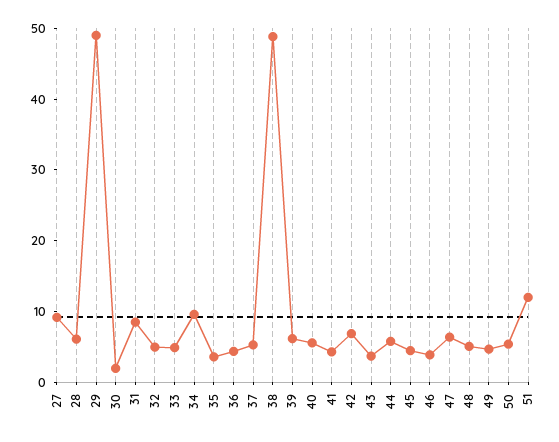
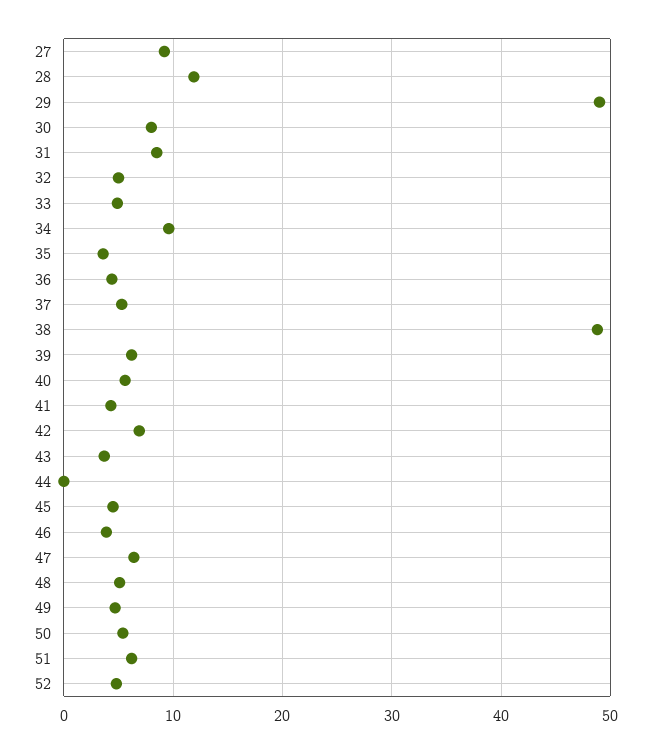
28: 6 -> 12
30: 2 -> 8
44: 6 -> 0
51: 12 -> 6
52: none -> 5

